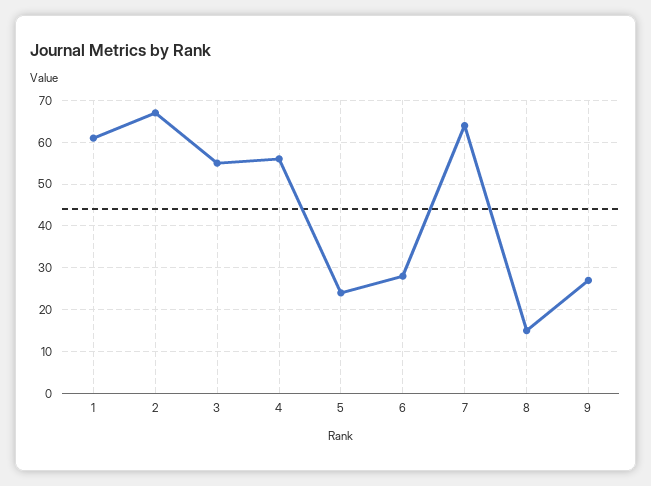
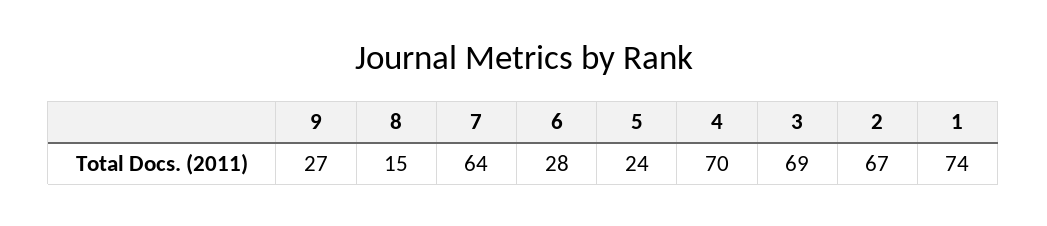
1: 60 -> 74
3: 55 -> 69
4: 55 -> 70

